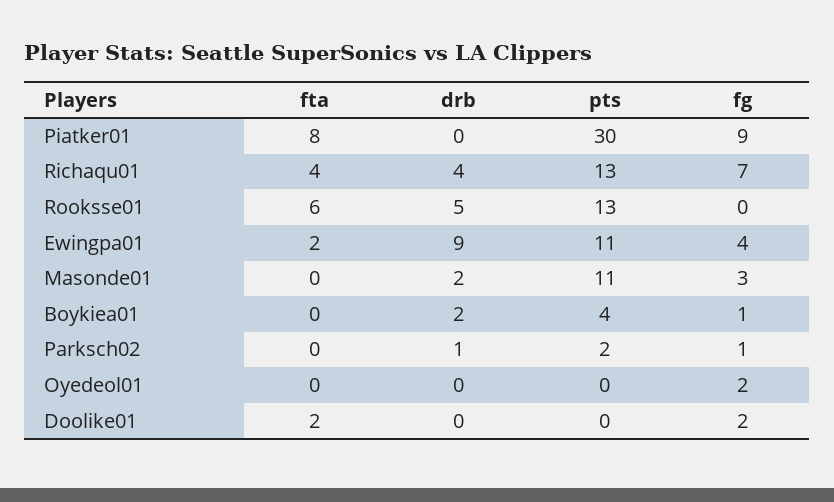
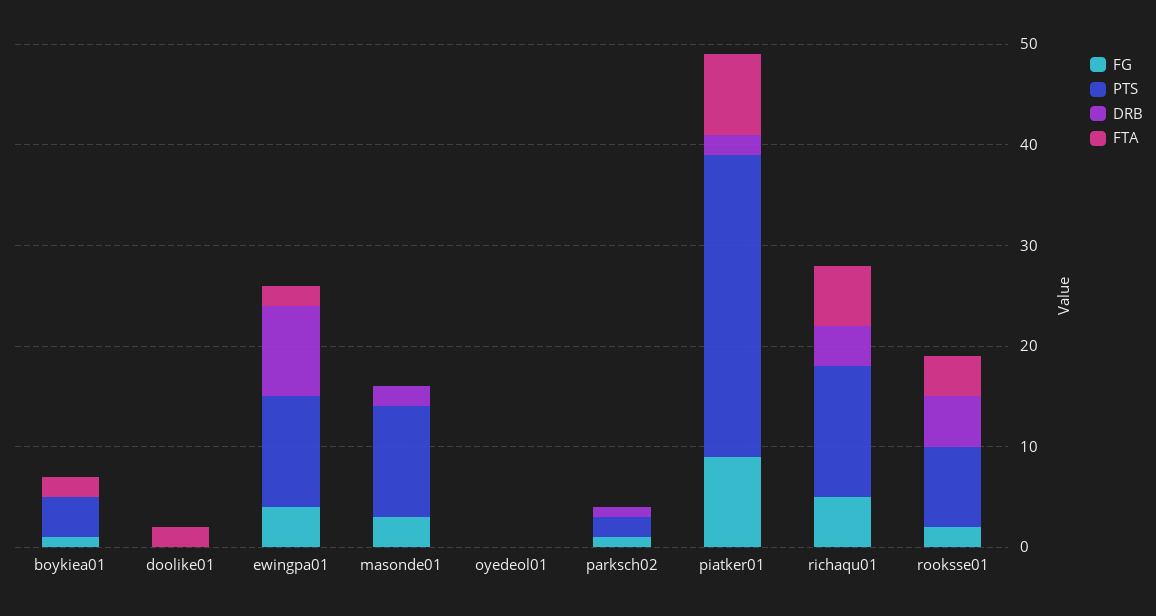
drb, Piatker01: 0 -> 2
fta, Richaqu01: 4 -> 6
fg, Richaqu01: 7 -> 5
fta, Rooksse01: 6 -> 4
pts, Rooksse01: 13 -> 8
fg, Rooksse01: 0 -> 2
fta, Boykiea01: 0 -> 2
drb, Boykiea01: 2 -> 0
fg, Oyedeol01: 2 -> 0
fg, Doolike01: 2 -> 0

